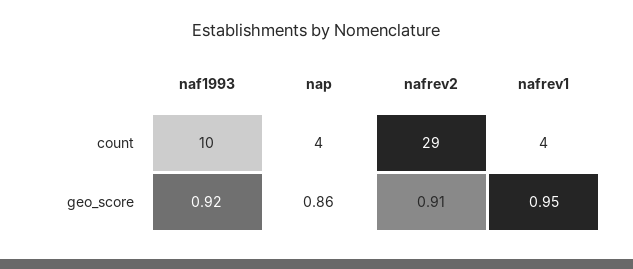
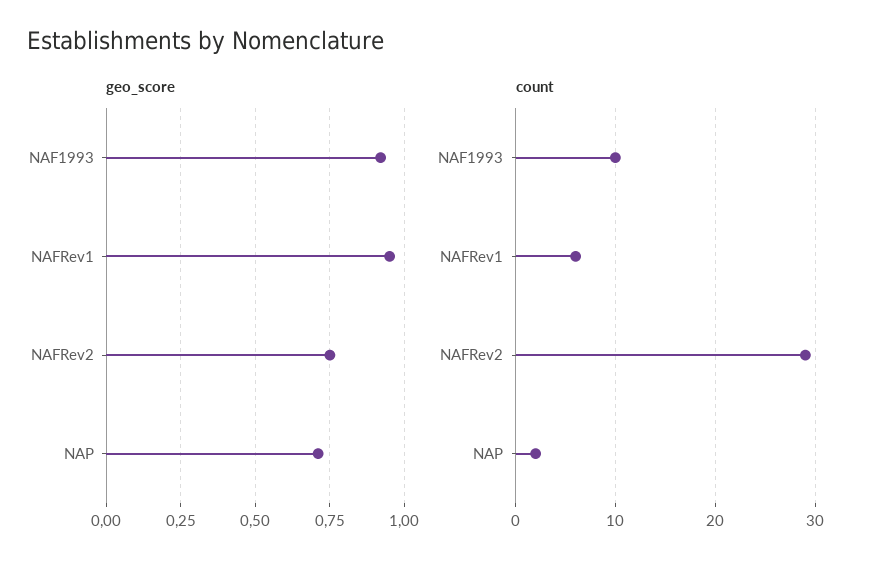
count, nap: 4 -> 2
count, nafrev1: 4 -> 6
geo_score, nap: 0.86 -> 0.7
geo_score, nafrev2: 0.91 -> 0.75

